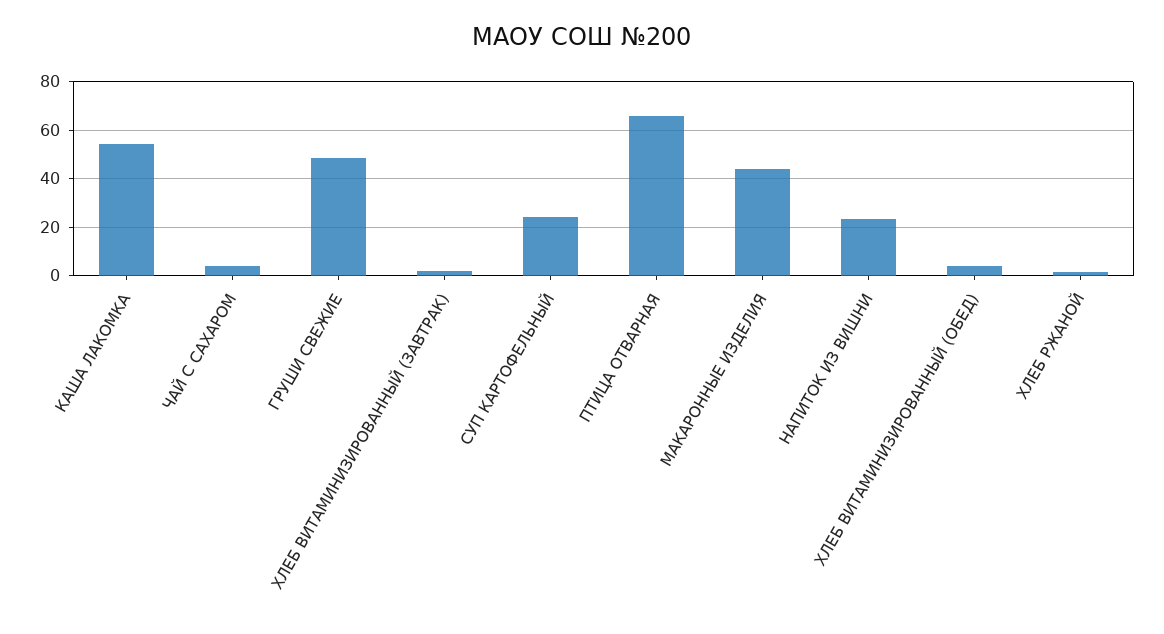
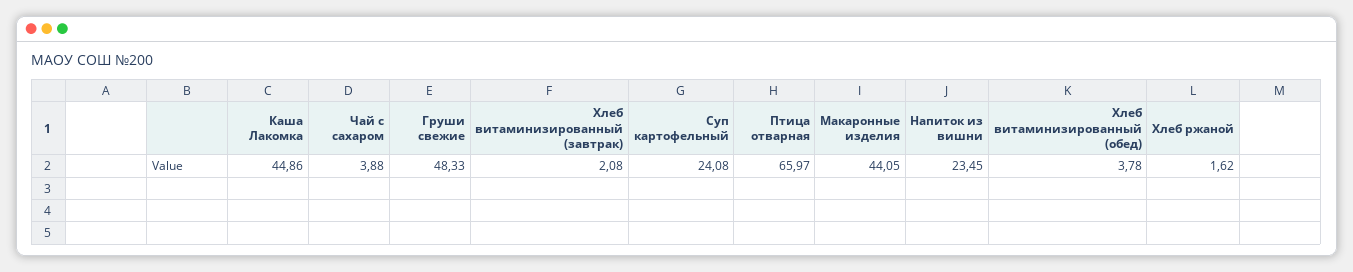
КАША ЛАКОМКА: 55 -> 44.86

